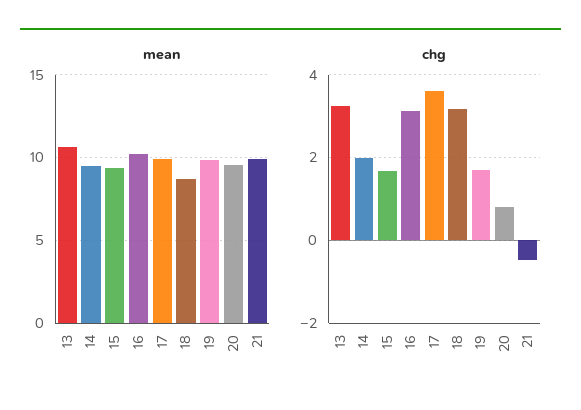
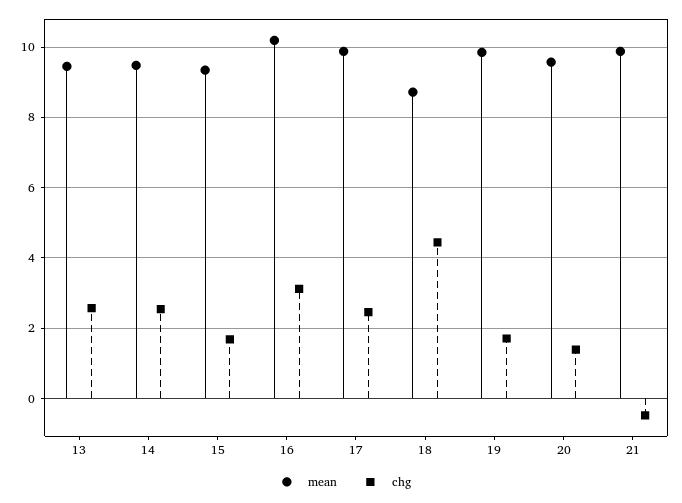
mean, 13: 10.5 -> 9.4
chg, 13: 3.2 -> 2.6
chg, 14: 2 -> 2.6
chg, 17: 3.6 -> 2.4
chg, 18: 3.2 -> 4.4
chg, 20: 0.8 -> 1.4

